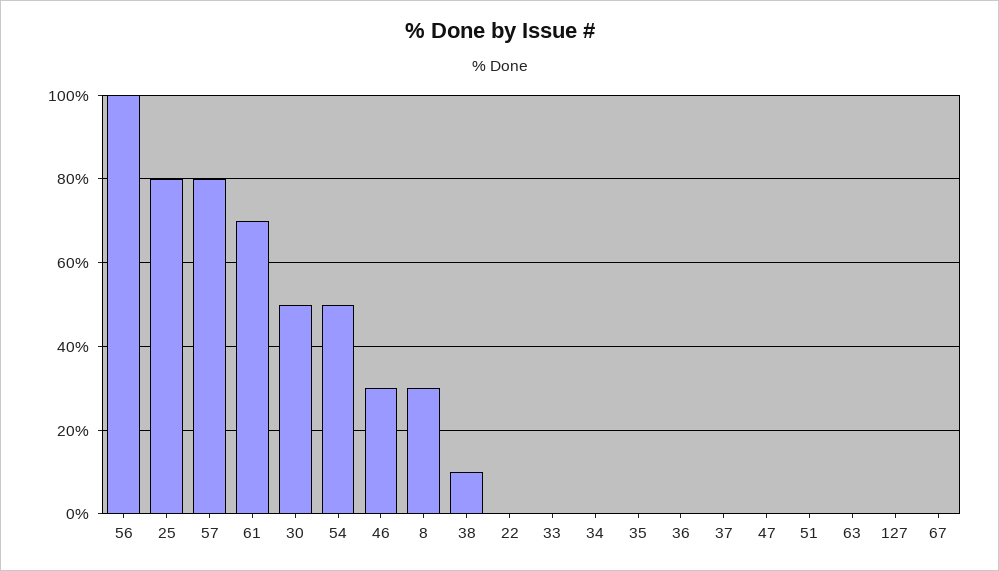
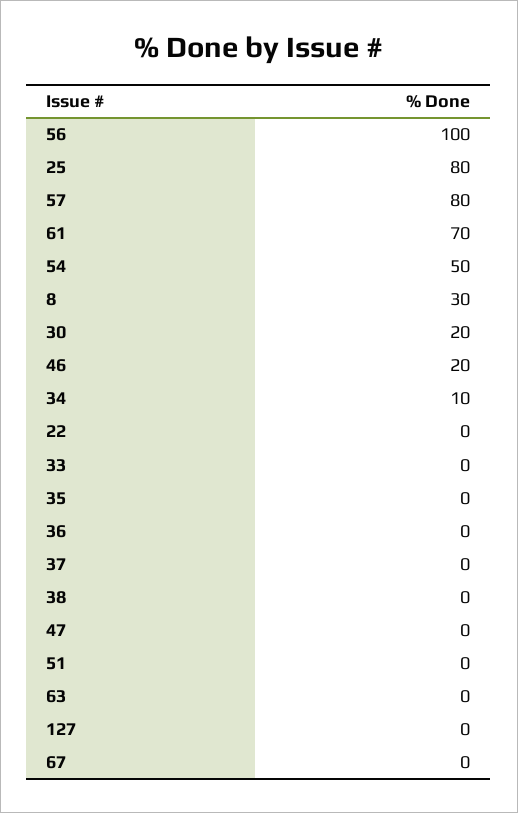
30: 50 -> 20
46: 30 -> 20
38: 10 -> 0
34: 0 -> 10

